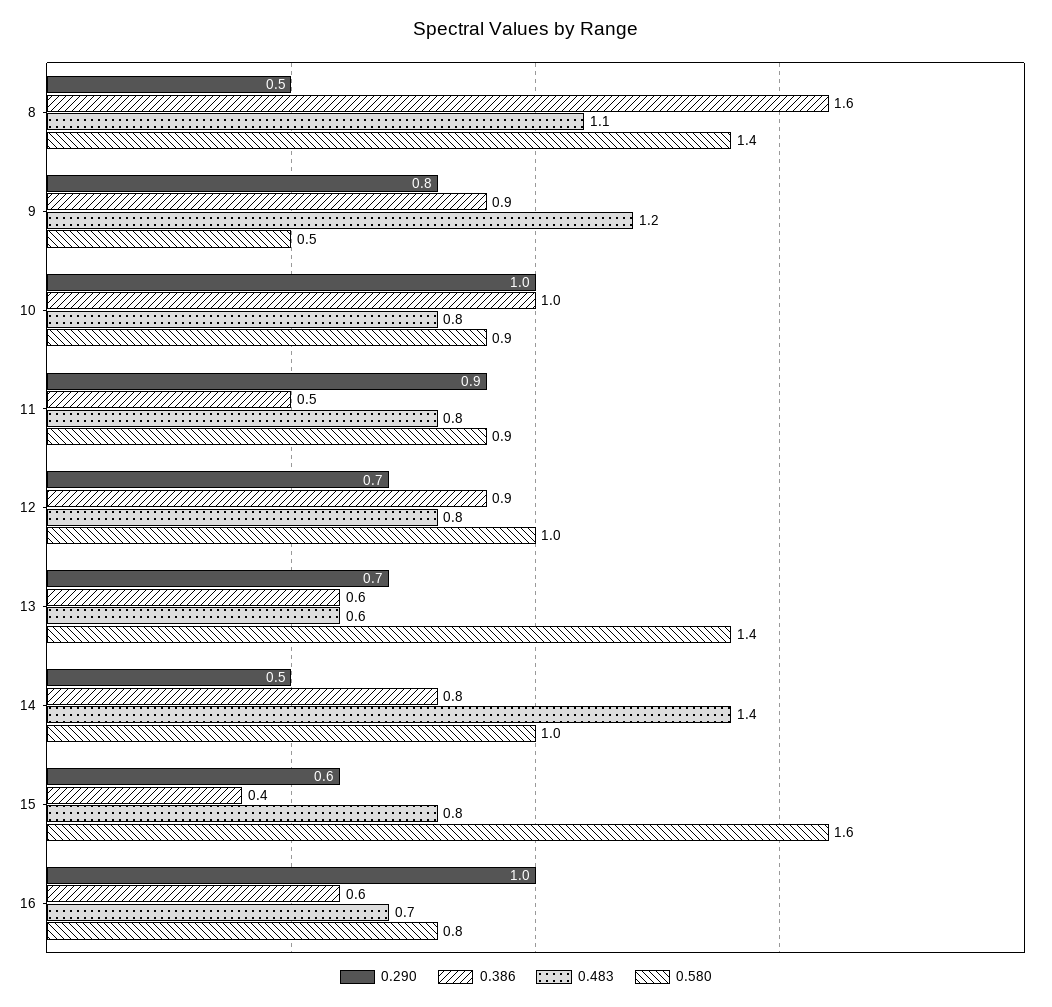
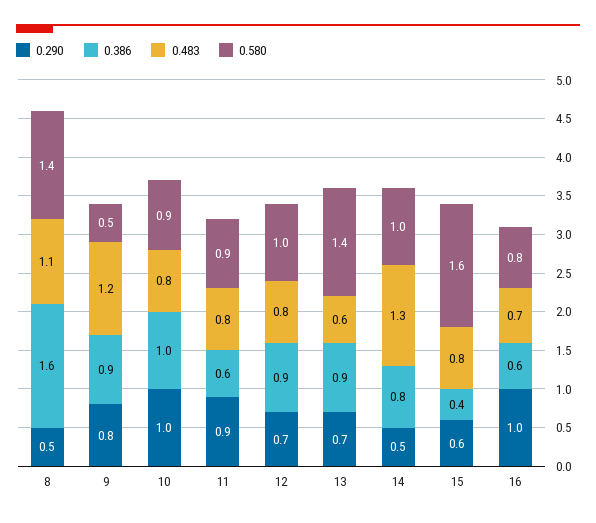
0.386, 11: 0.5 -> 0.6
0.386, 13: 0.6 -> 0.9
0.483, 14: 1.4 -> 1.3

